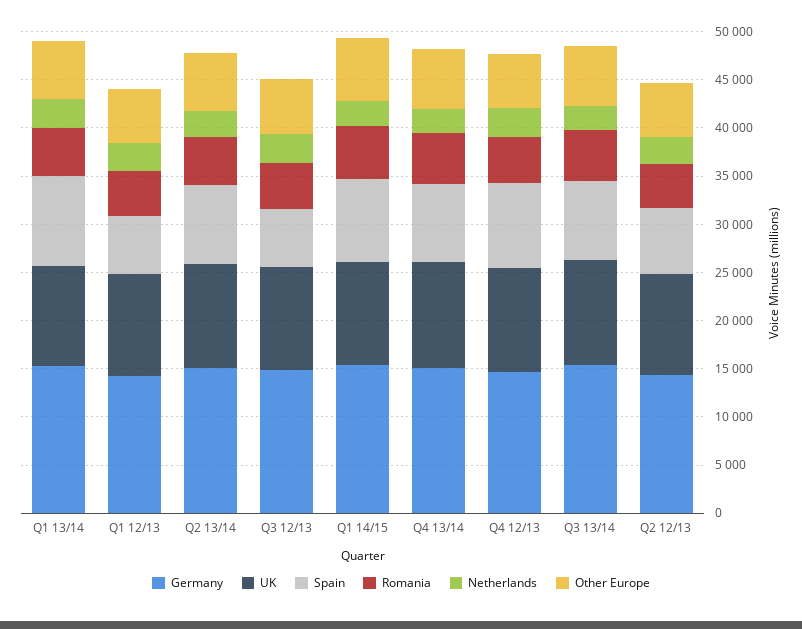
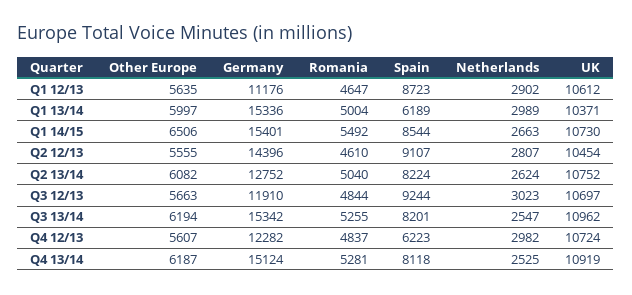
Spain, Q1 13/14: 9000 -> 6189
Germany, Q1 12/13: 14000 -> 11176
Spain, Q1 12/13: 6000 -> 8723
Germany, Q2 13/14: 15000 -> 12752
Germany, Q3 12/13: 15000 -> 11910
Spain, Q3 12/13: 6000 -> 9244
Germany, Q4 12/13: 15000 -> 12282
Spain, Q4 12/13: 9000 -> 6223
Spain, Q2 12/13: 7000 -> 9107

